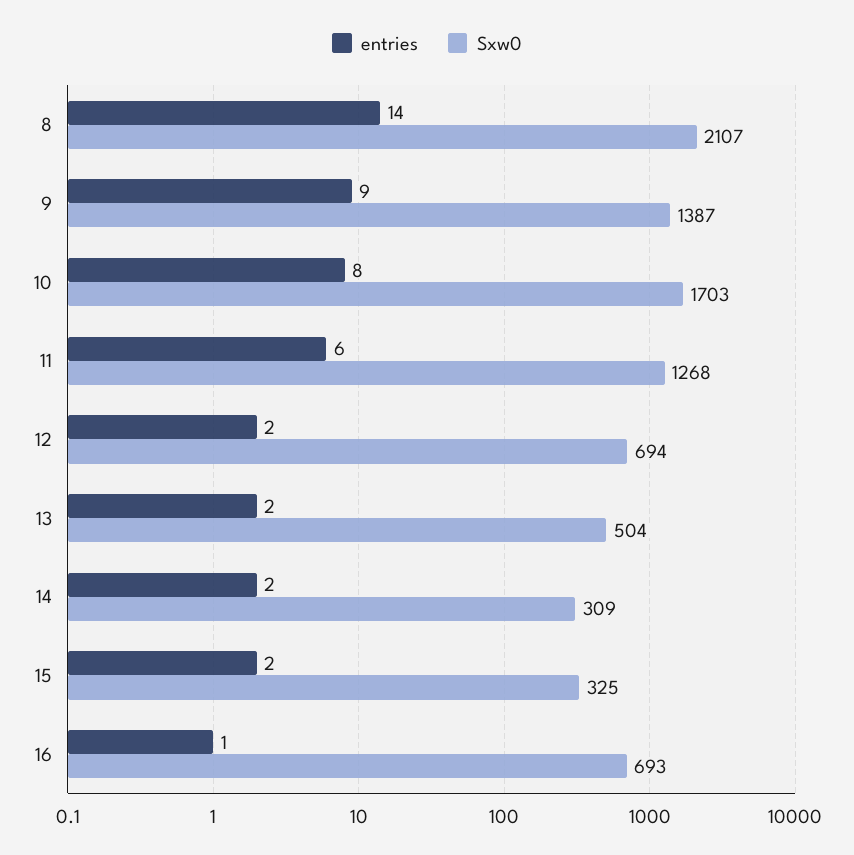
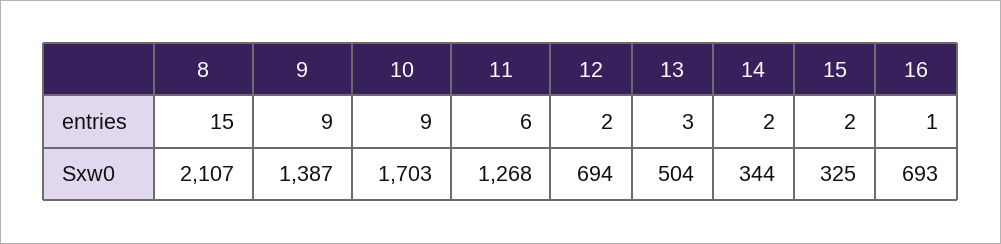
entries, 8: 14 -> 15
entries, 10: 8 -> 9
entries, 13: 2 -> 3
Sxw0, 14: 309 -> 344

